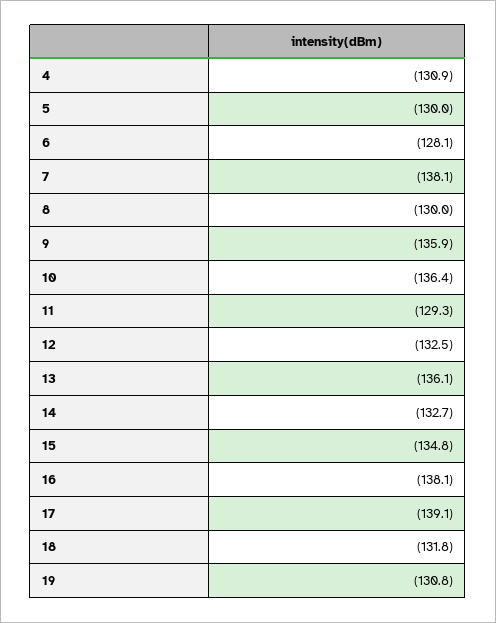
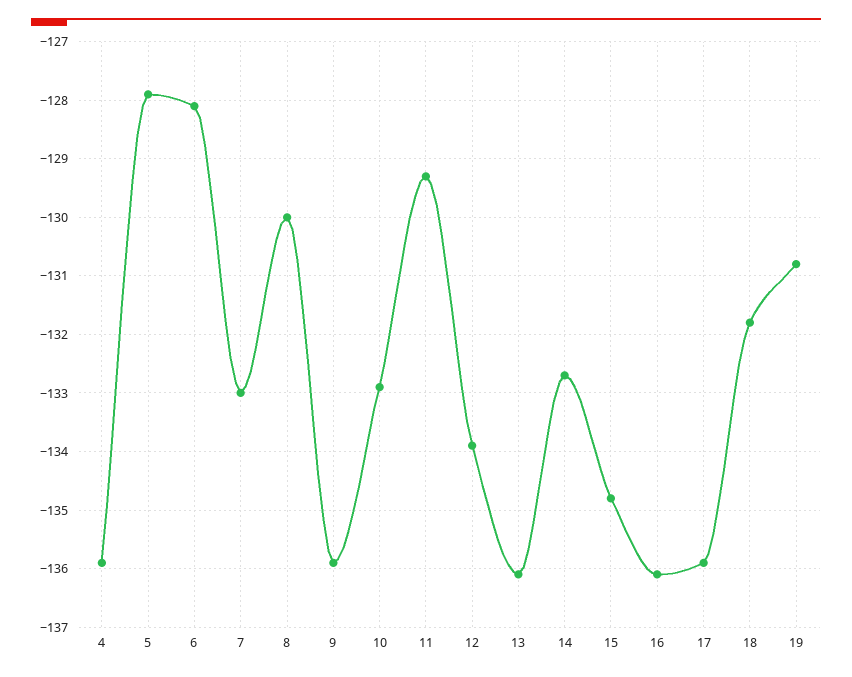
4: -130.9 -> -136
5: -130 -> -128
7: -138.1 -> -133
10: -136.4 -> -133
12: -132.5 -> -134
16: -138.1 -> -136
17: -139.1 -> -136

